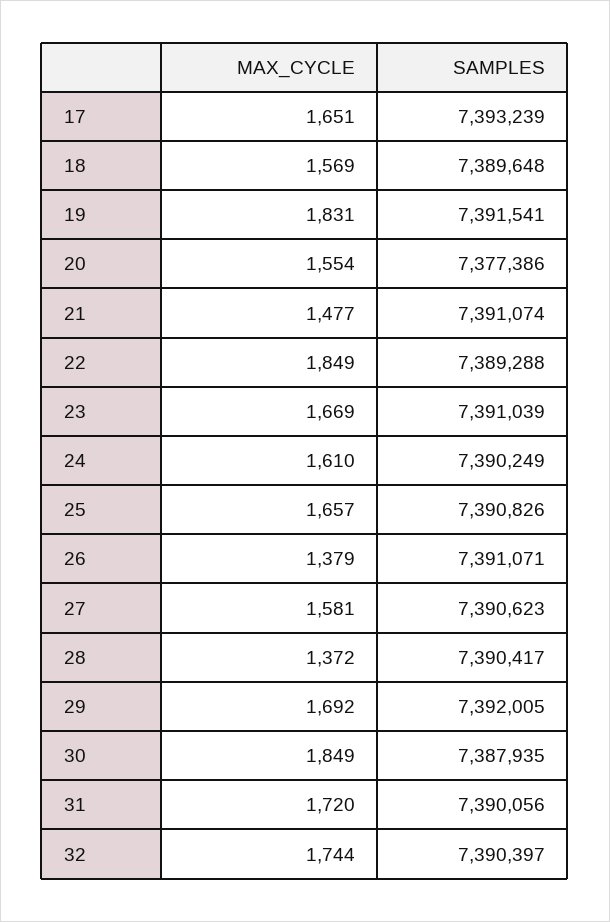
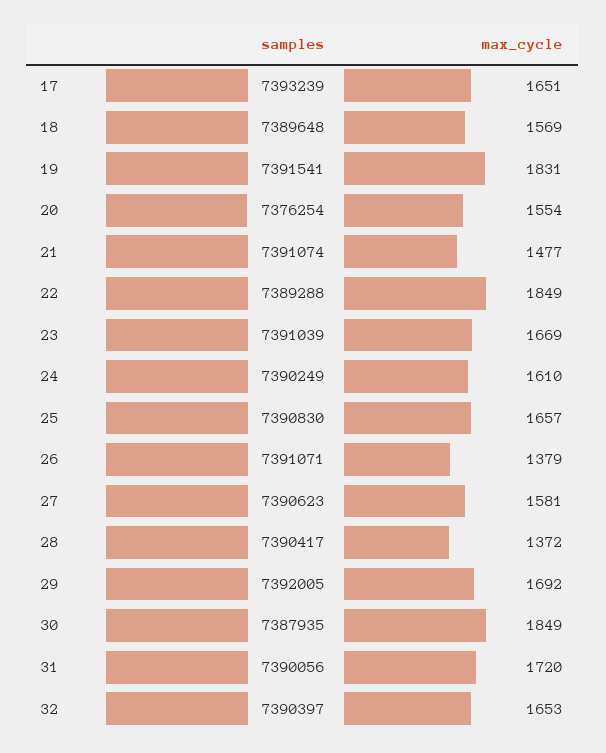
SAMPLES, 20: 7377386 -> 7376254
SAMPLES, 25: 7390826 -> 7390830
MAX_CYCLE, 32: 1744 -> 1653

